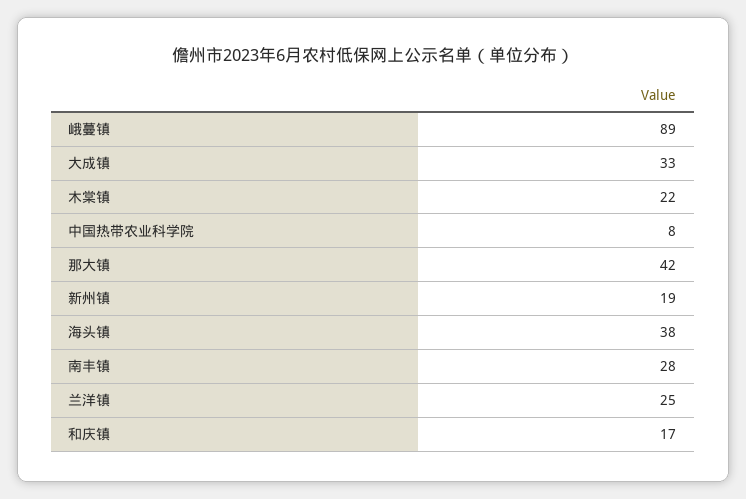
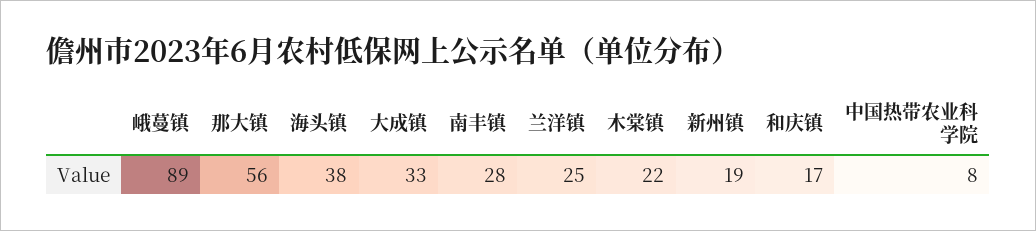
那大镇: 42 -> 56

